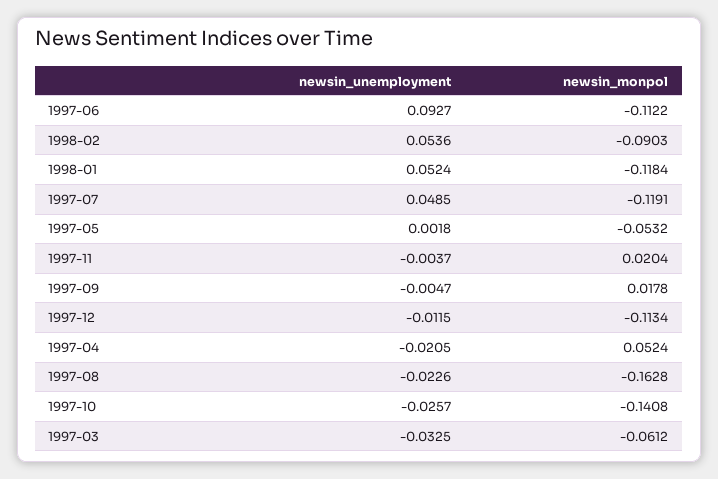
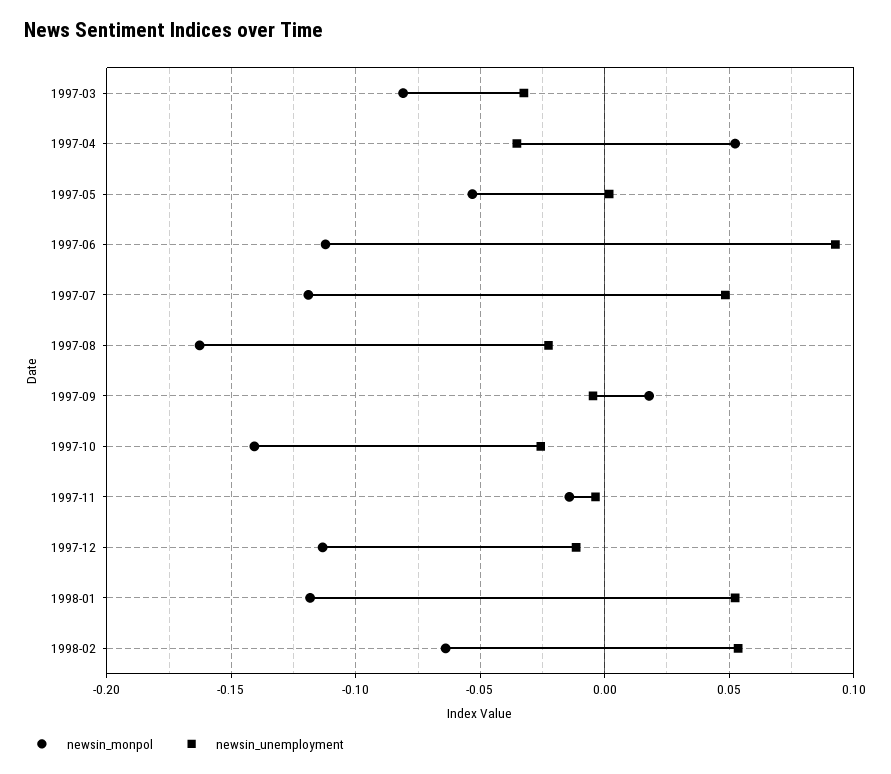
newsin_monpol, 1998-02: -0.0903 -> -0.065
newsin_monpol, 1997-11: 0.0204 -> -0.015
newsin_unemployment, 1997-04: -0.0205 -> -0.035
newsin_monpol, 1997-03: -0.0612 -> -0.08

